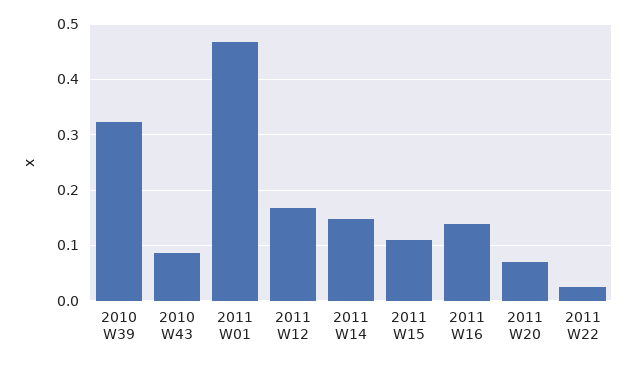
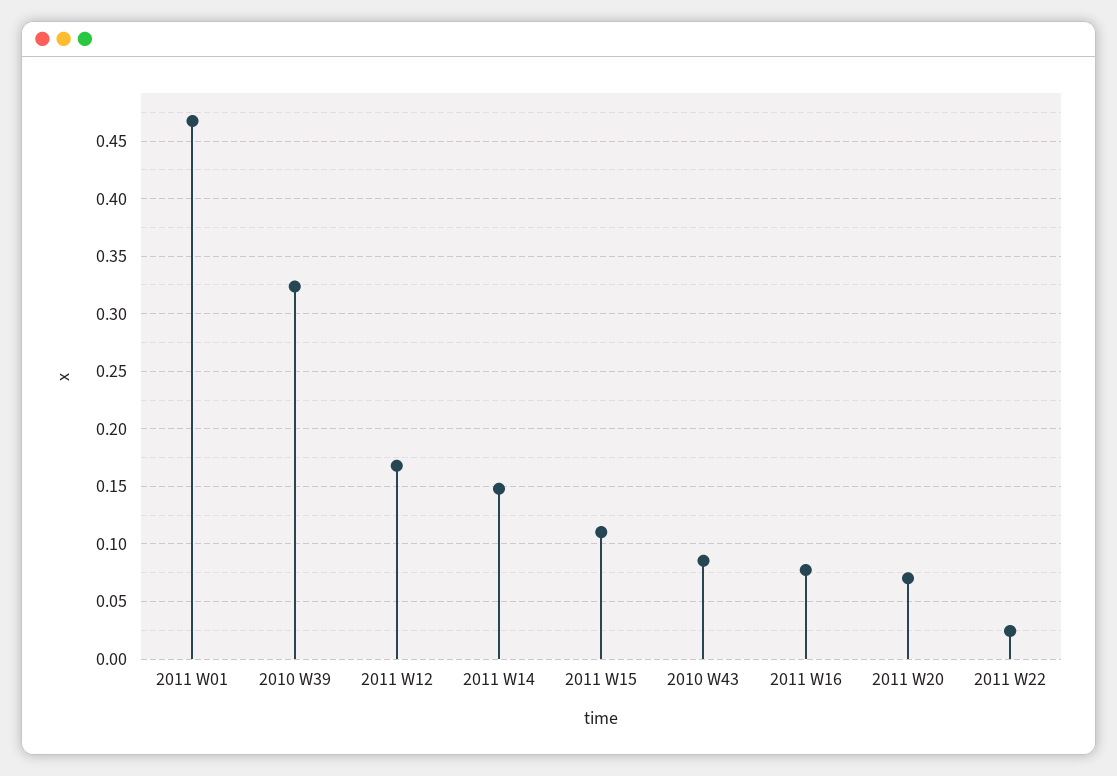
2011 W16: 0.14 -> 0.08

